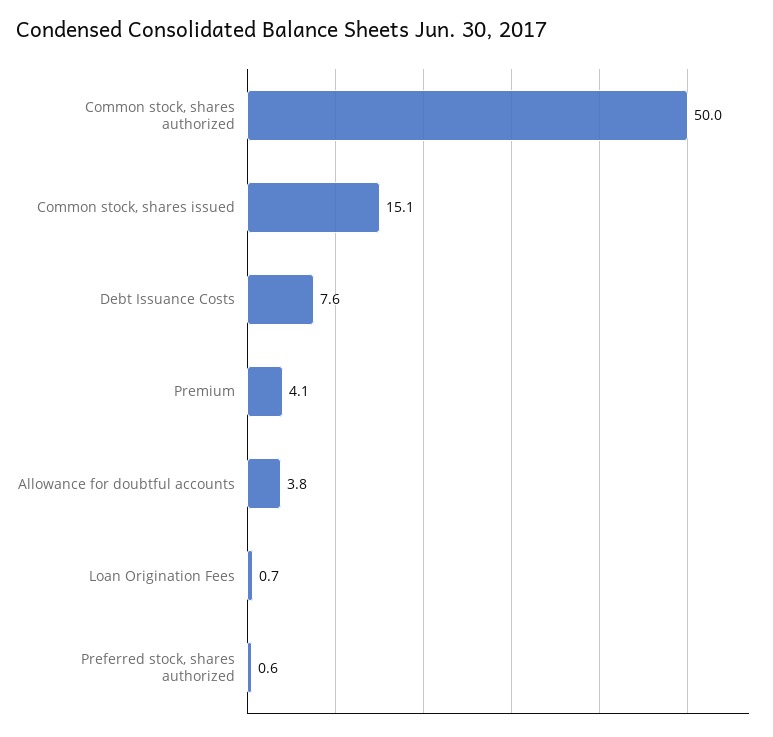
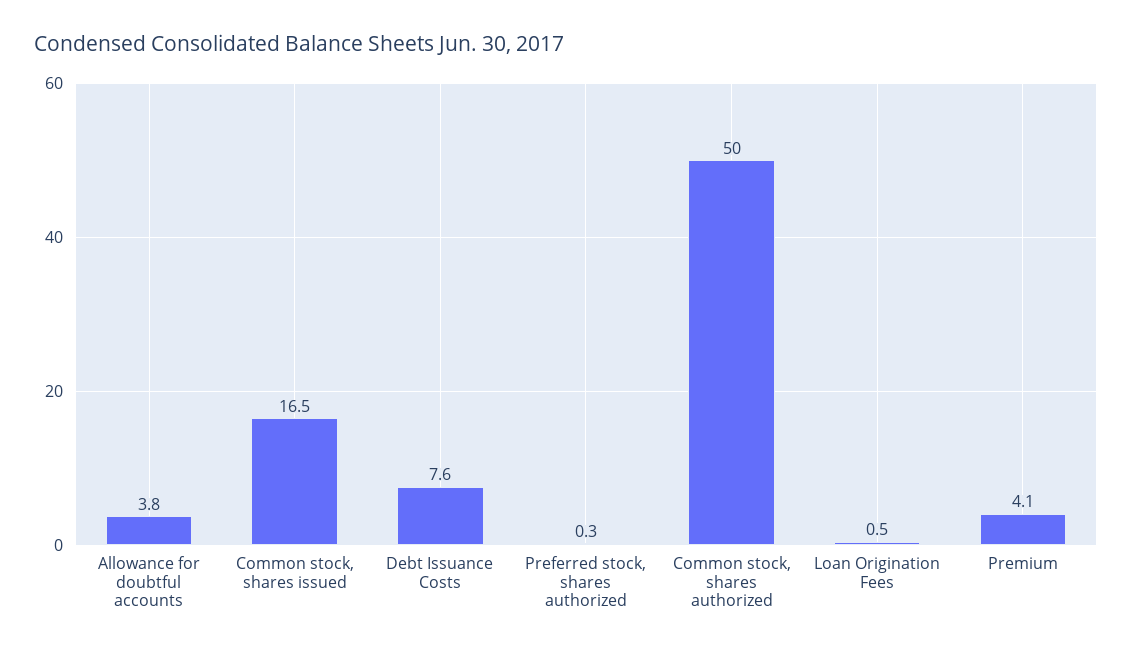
Common stock, shares issued: 15.1 -> 16.5
Loan Origination Fees: 0.7 -> 0.5
Preferred stock, shares authorized: 0.6 -> 0.3

